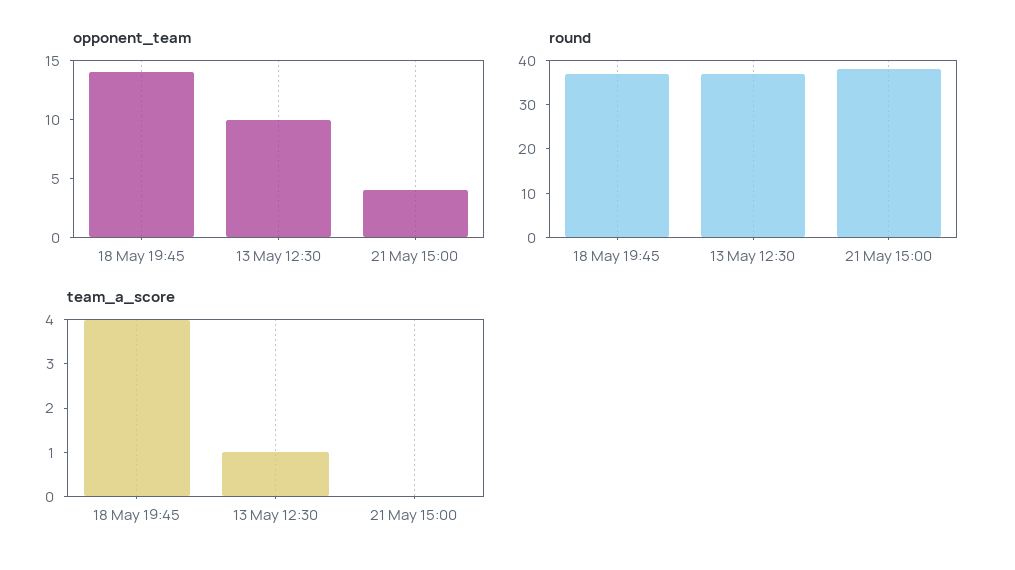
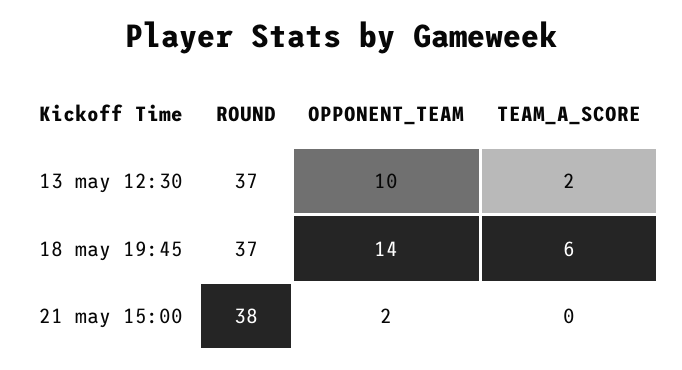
opponent_team, 21 May 15:00: 4 -> 2
team_a_score, 18 May 19:45: 4 -> 6
team_a_score, 13 May 12:30: 1 -> 2

